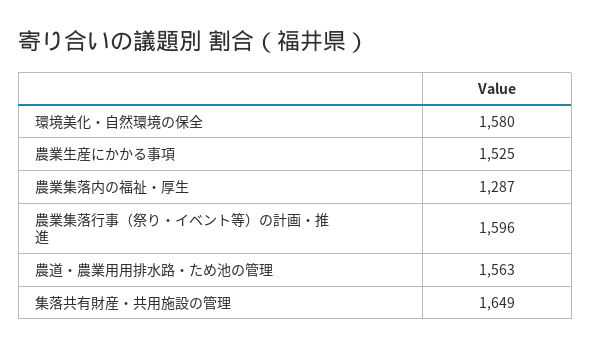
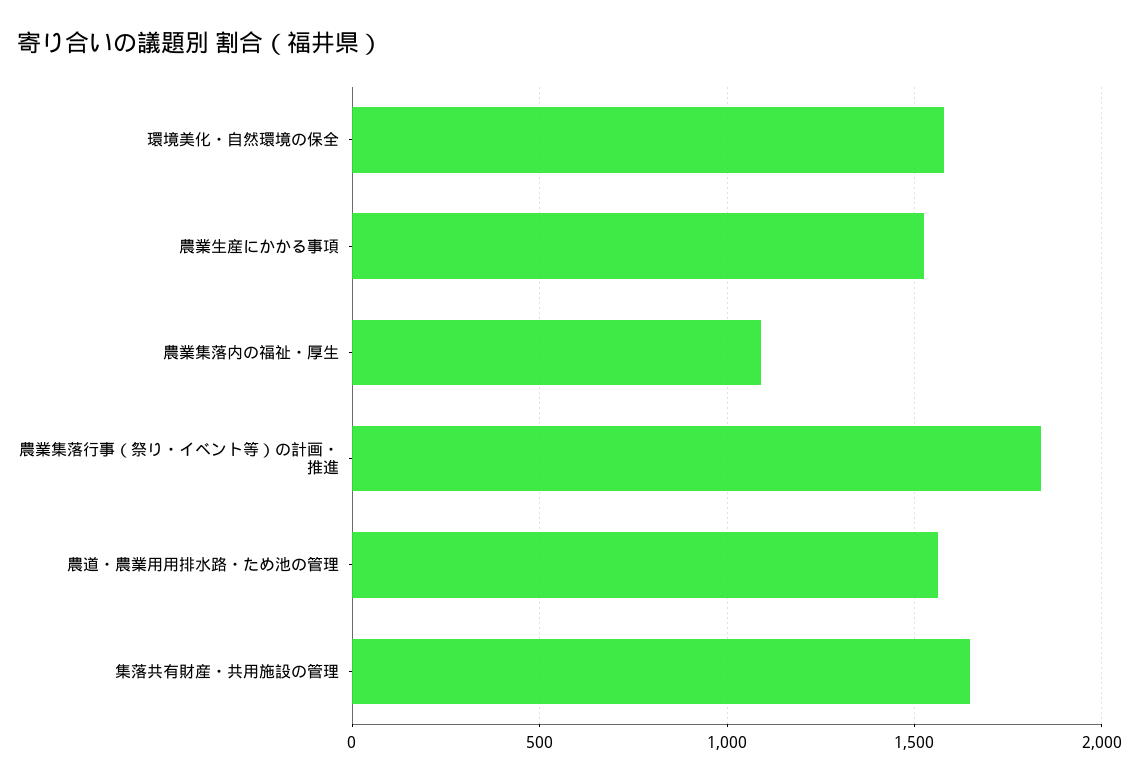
農業集落内の福祉・厚生: 1287 -> 1100
農業集落行事（祭り・イベント等）の計画・推進: 1596 -> 1850

